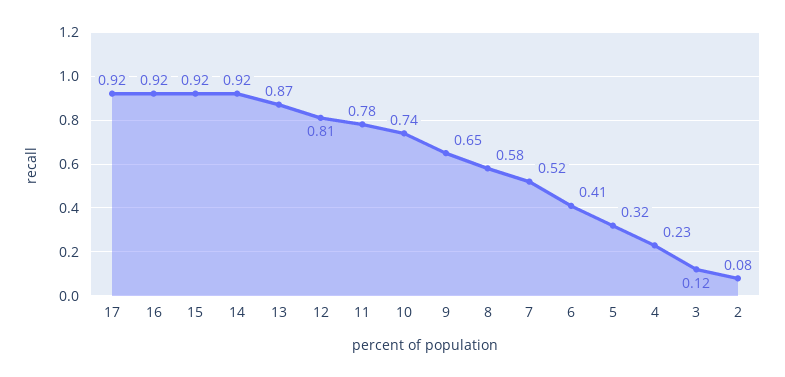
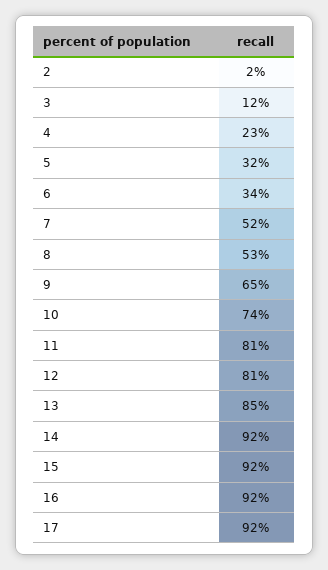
13: 0.87 -> 0.85
11: 0.78 -> 0.81
8: 0.58 -> 0.53
6: 0.41 -> 0.34
2: 0.08 -> 0.02

